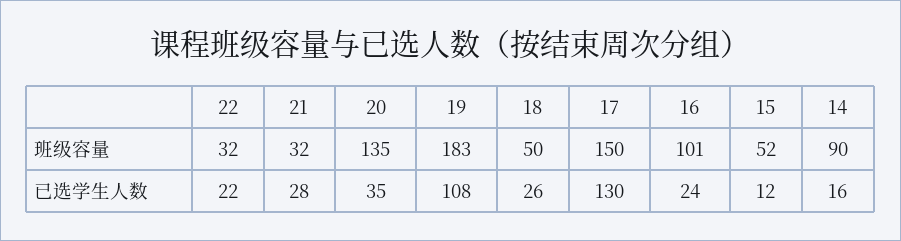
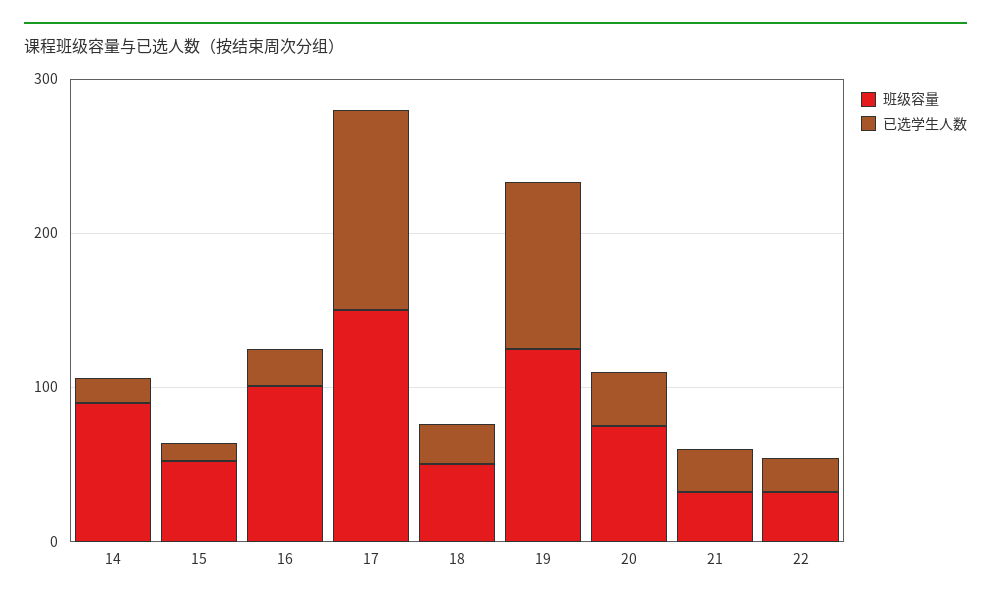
班级容量, 20: 135 -> 80
班级容量, 19: 183 -> 120

